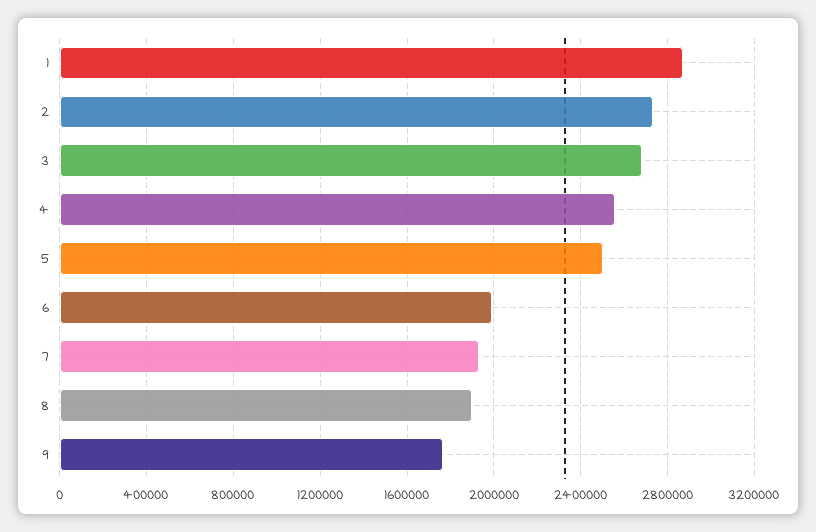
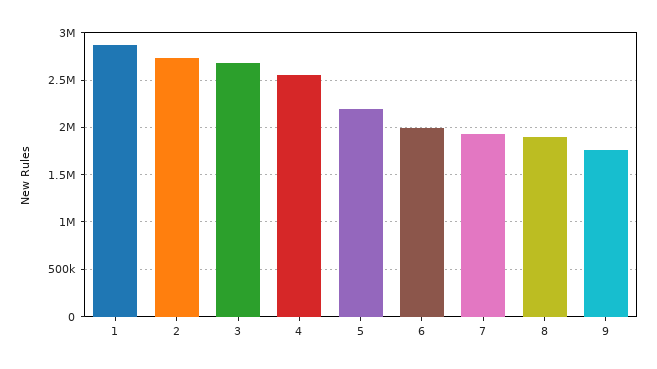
5: 2500000 -> 2200000

